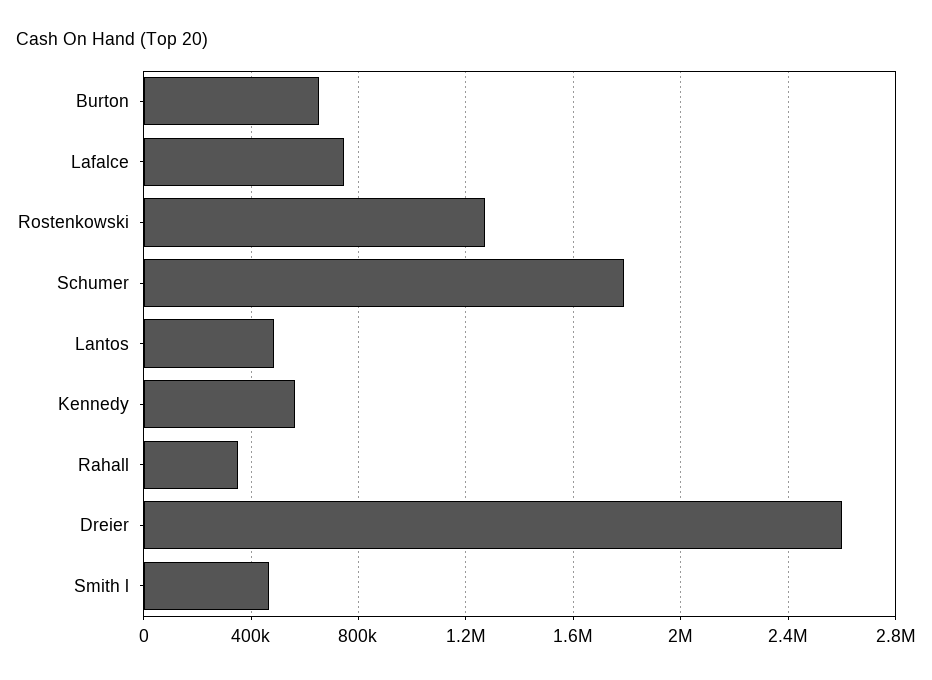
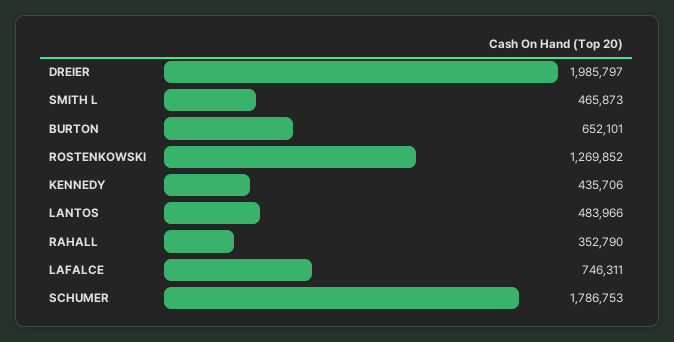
Kennedy: 550000 -> 435706
Dreier: 2600000 -> 1985797

